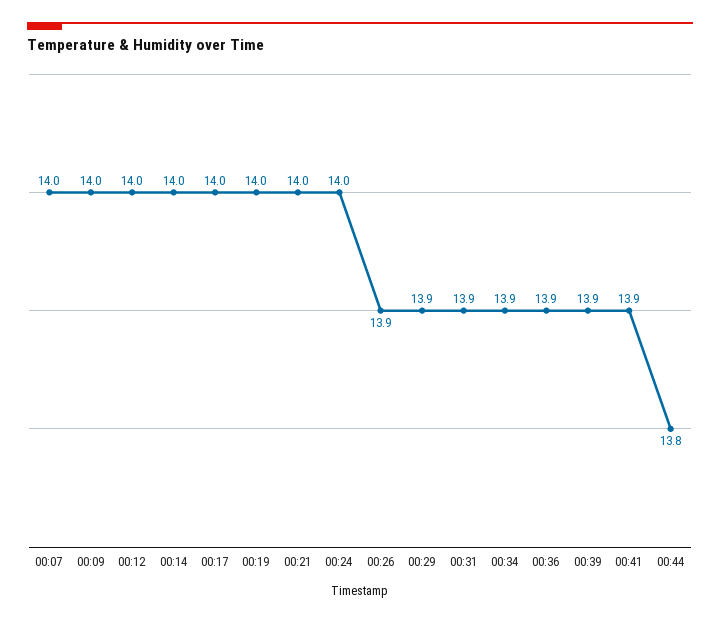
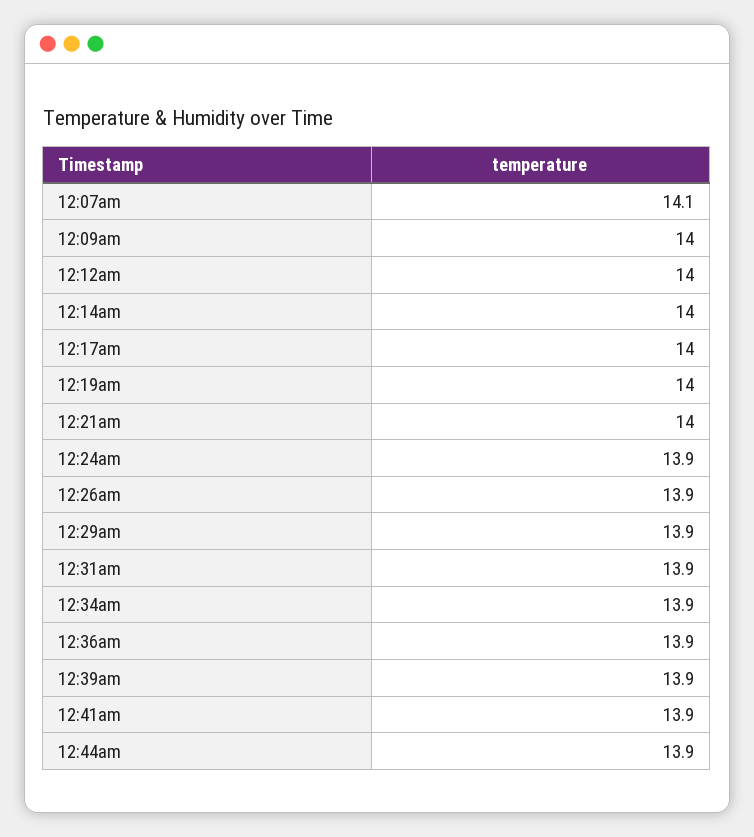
00:07: 14 -> 14.1
00:24: 14 -> 13.9
00:44: 13.8 -> 13.9

